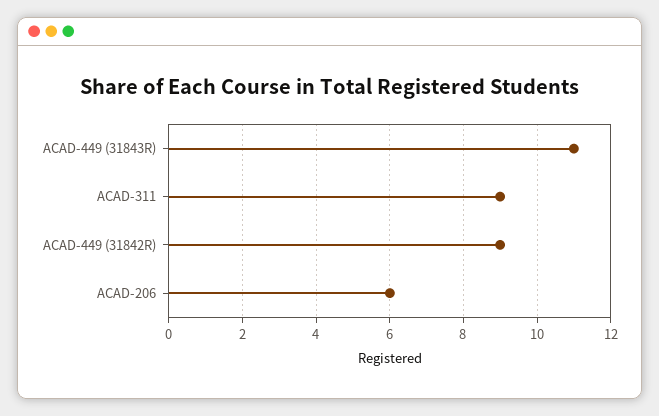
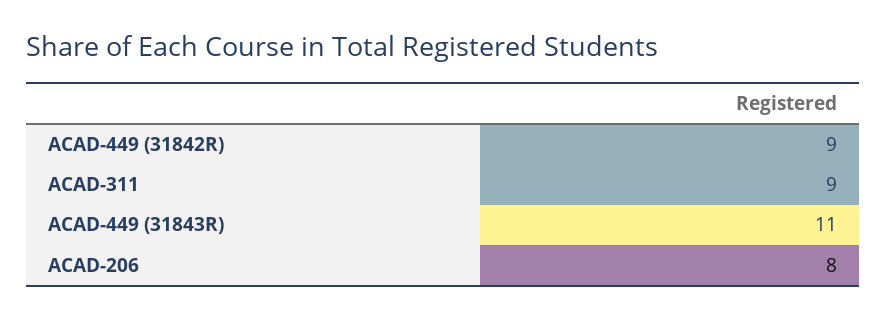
ACAD-206: 6 -> 8

